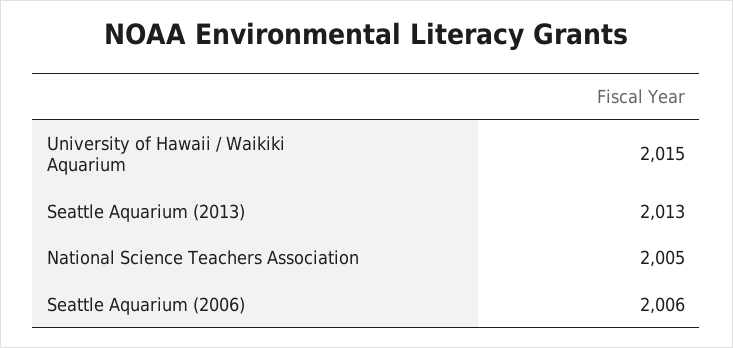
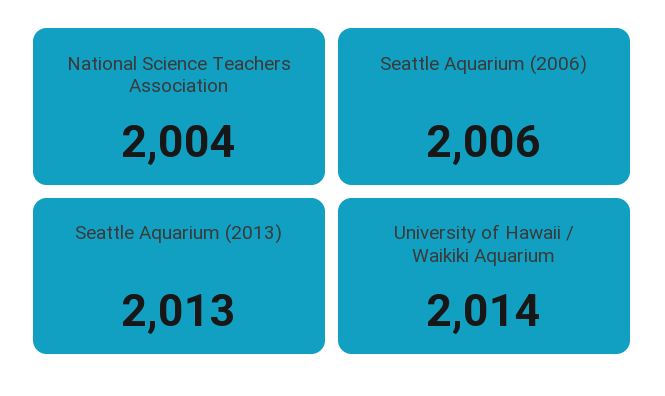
University of Hawaii / Waikiki Aquarium: 2015 -> 2014
National Science Teachers Association: 2005 -> 2004

